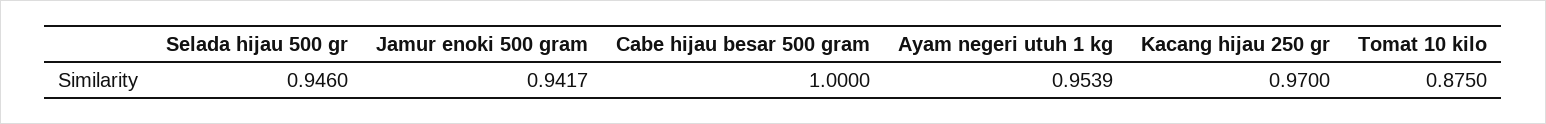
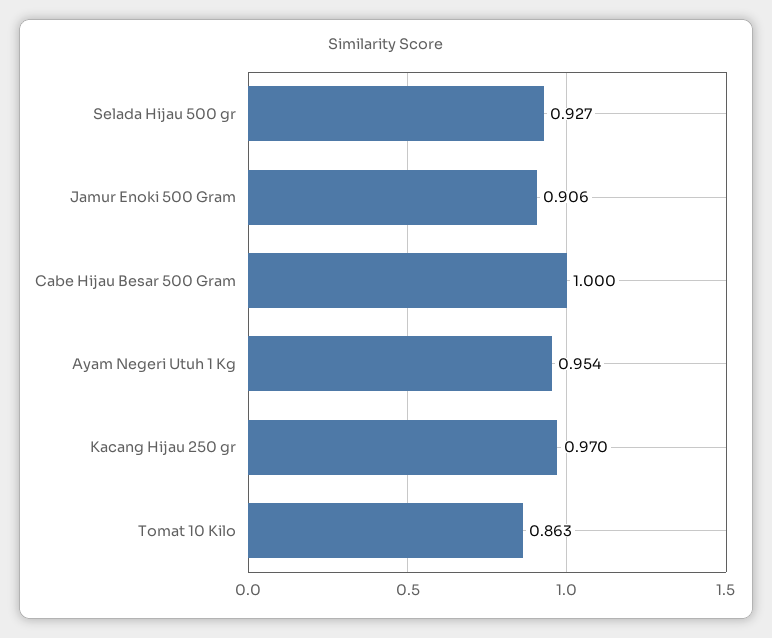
Selada hijau 500 gr: 0.946 -> 0.927
Jamur enoki 500 gram: 0.9417 -> 0.906
Tomat 10 kilo: 0.875 -> 0.863

